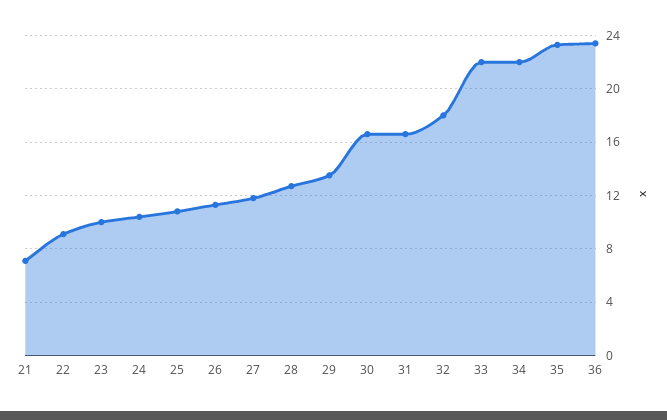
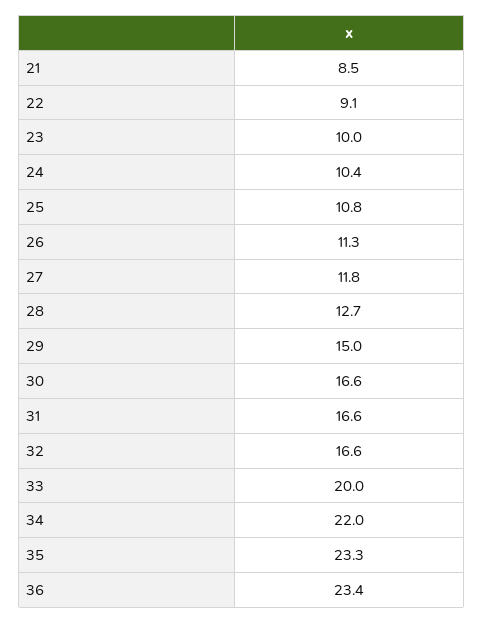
21: 7 -> 8.5
29: 13.5 -> 15
32: 18 -> 16.6
33: 22 -> 20

